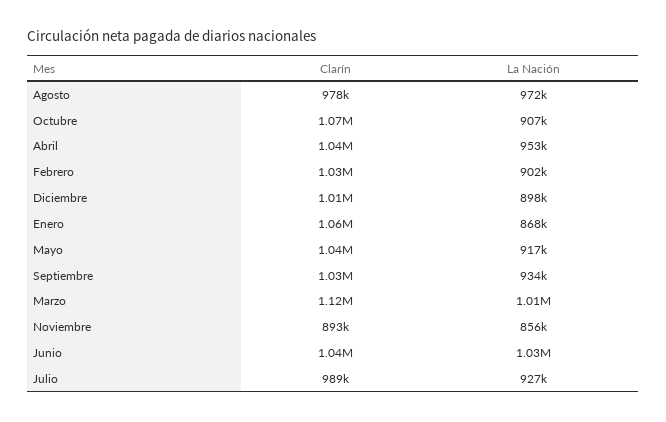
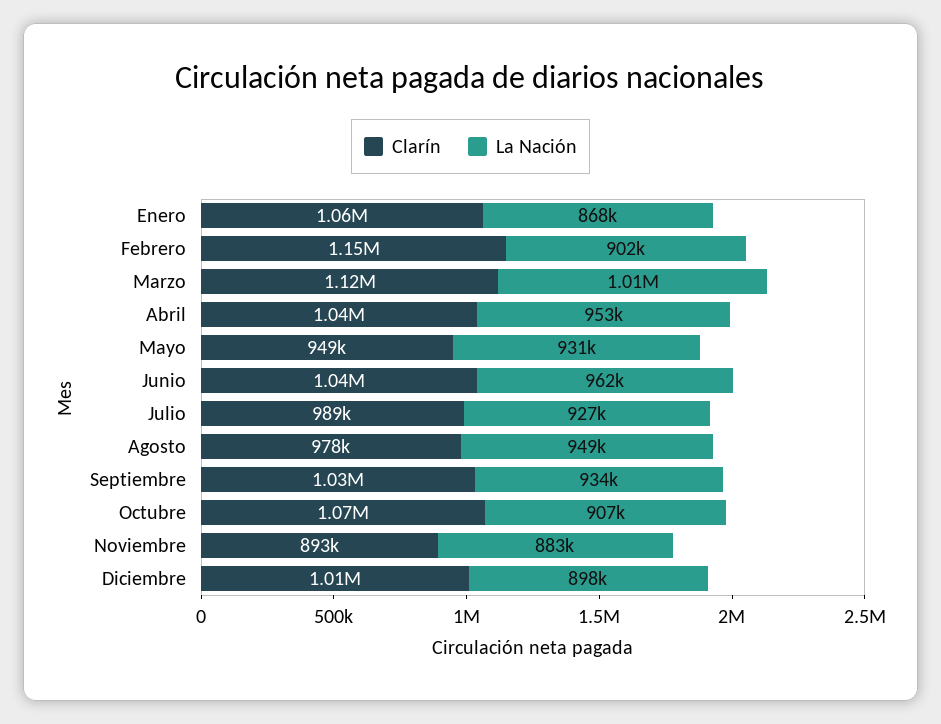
La Nación, Agosto: 972000 -> 949000
Clarín, Febrero: 1030000 -> 1150000
Clarín, Mayo: 1040000 -> 949000
La Nación, Mayo: 917000 -> 931000
La Nación, Noviembre: 856000 -> 883000
La Nación, Junio: 1030000 -> 962000

